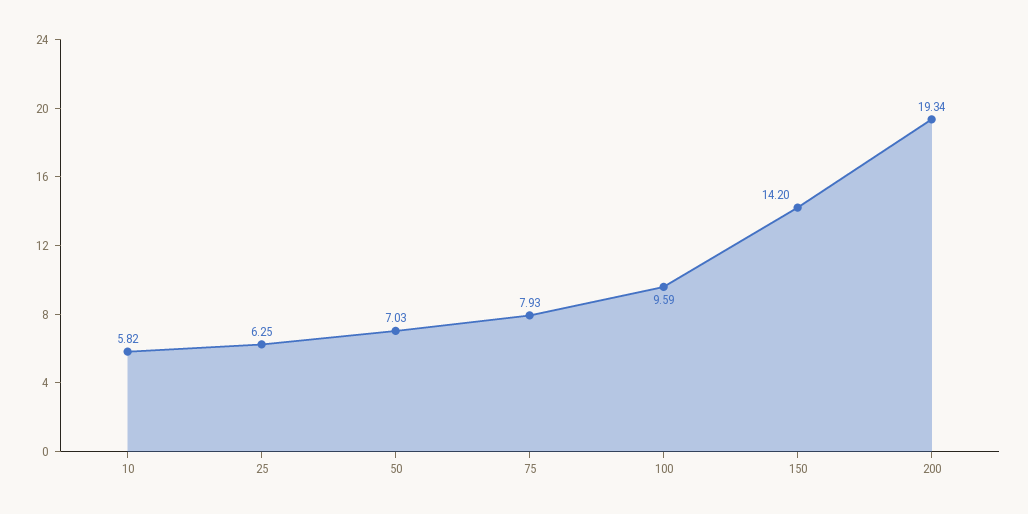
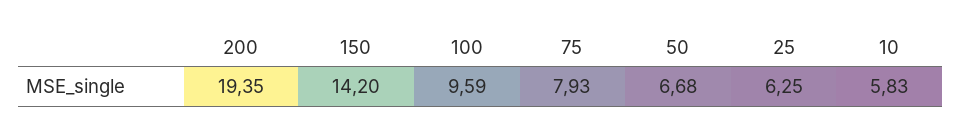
10: 5.82 -> 5.83
50: 7.03 -> 6.68
200: 19.34 -> 19.35

